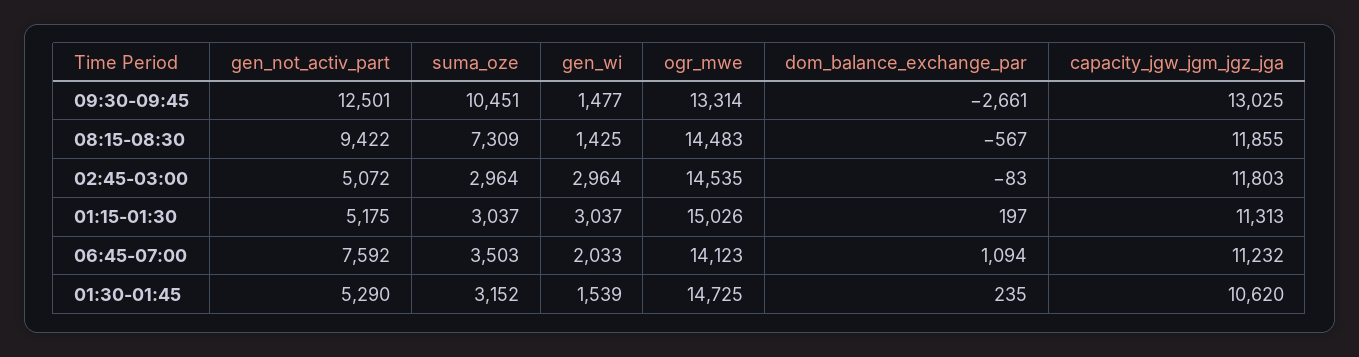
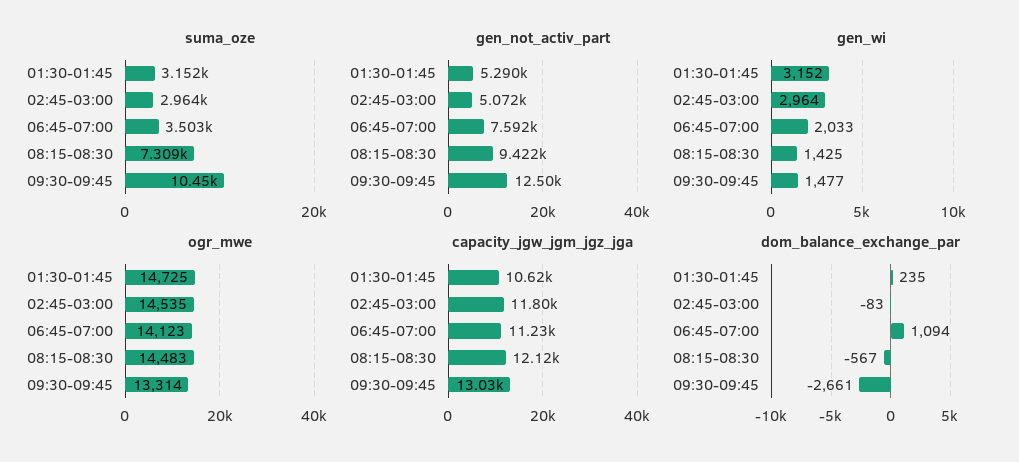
capacity_jgw_jgm_jgz_jga, 08:15-08:30: 11855 -> 12120
gen_not_activ_part, 01:15-01:30: 5175 -> none
suma_oze, 01:15-01:30: 3037 -> none
gen_wi, 01:15-01:30: 3037 -> none
ogr_mwe, 01:15-01:30: 15026 -> none
dom_balance_exchange_par, 01:15-01:30: 197 -> none
capacity_jgw_jgm_jgz_jga, 01:15-01:30: 11313 -> none
gen_wi, 01:30-01:45: 1539 -> 3152

